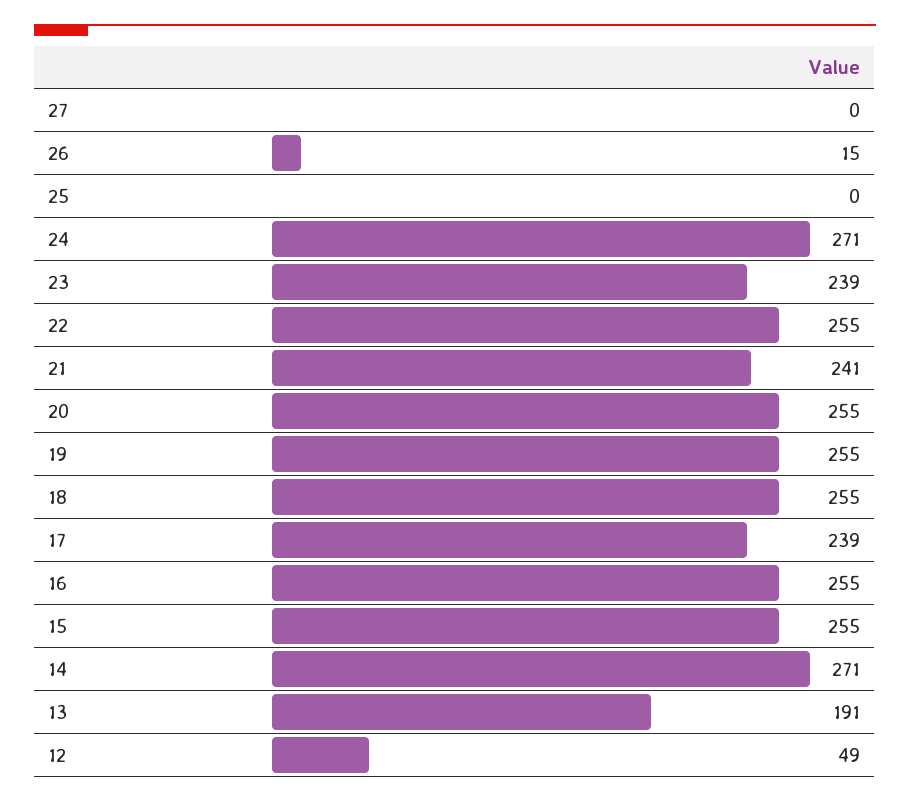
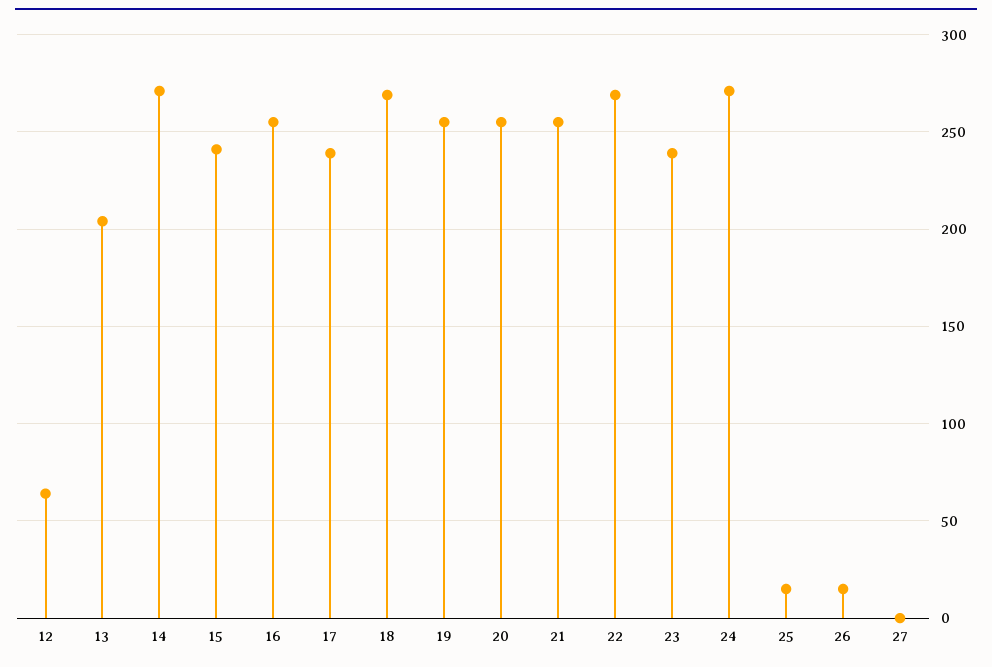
25: 0 -> 15
22: 255 -> 270
21: 241 -> 255
18: 255 -> 270
15: 255 -> 240
13: 191 -> 205
12: 49 -> 65

